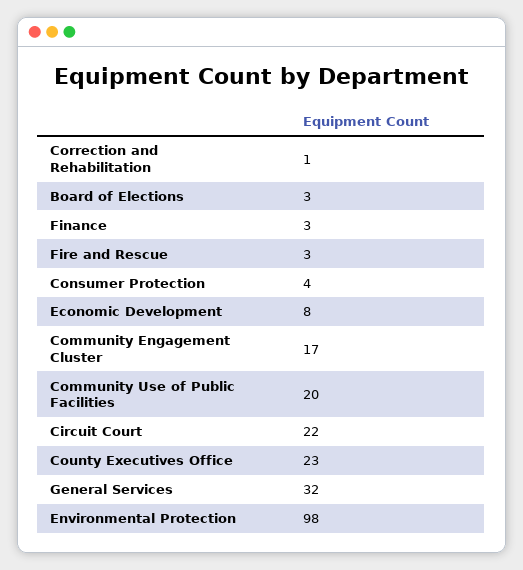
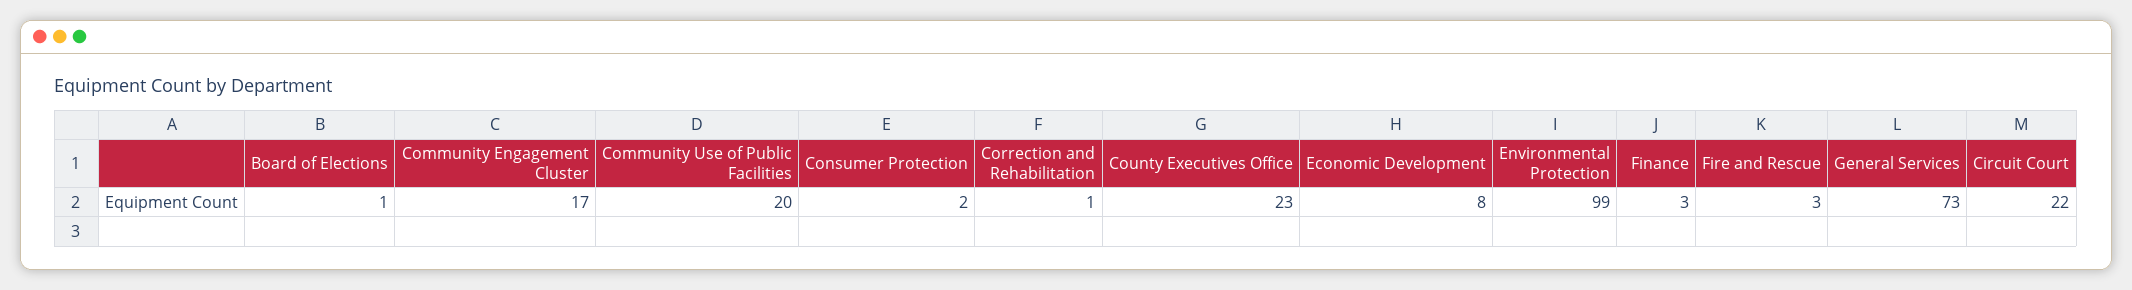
Board of Elections: 3 -> 1
Consumer Protection: 4 -> 2
General Services: 32 -> 73
Environmental Protection: 98 -> 99

